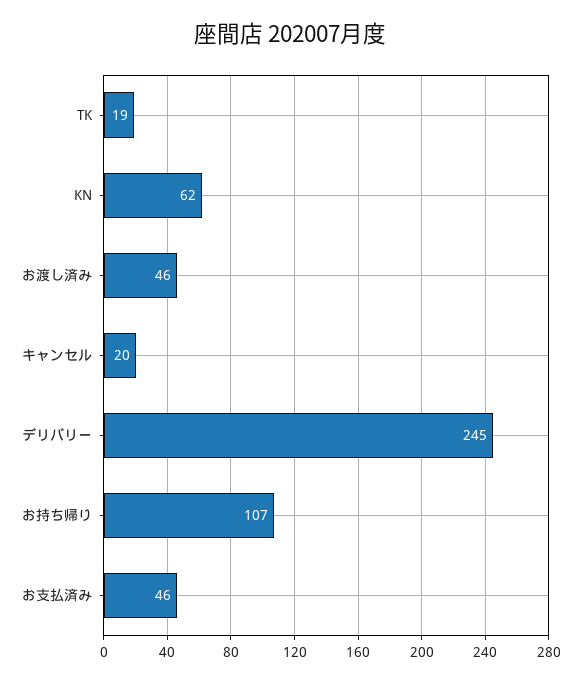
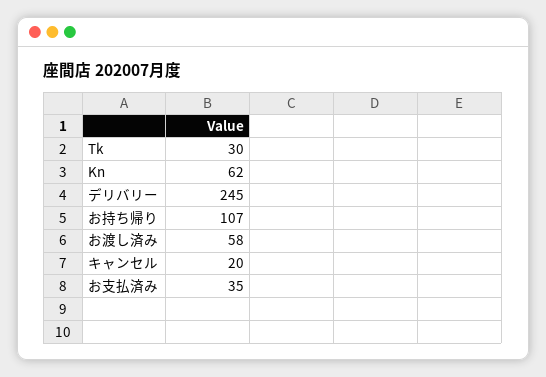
TK: 19 -> 30
お渡し済み: 46 -> 58
お支払済み: 46 -> 35

